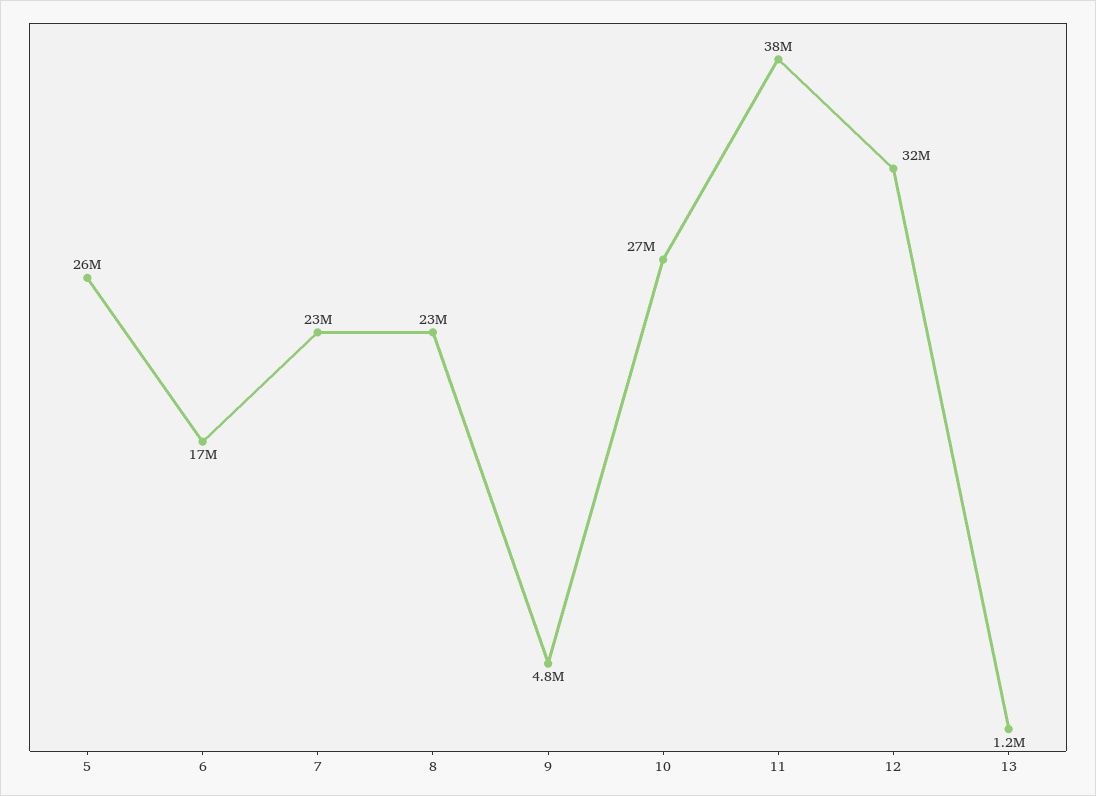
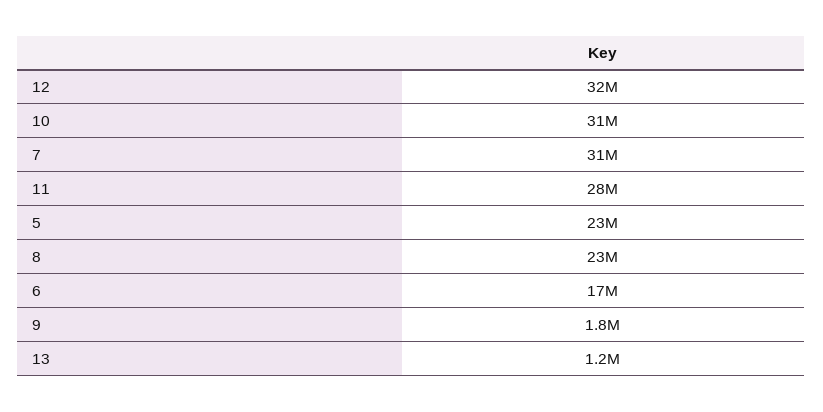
5: 26000000 -> 23000000
7: 23000000 -> 31000000
9: 4800000 -> 1800000
10: 27000000 -> 31000000
11: 38000000 -> 28000000

